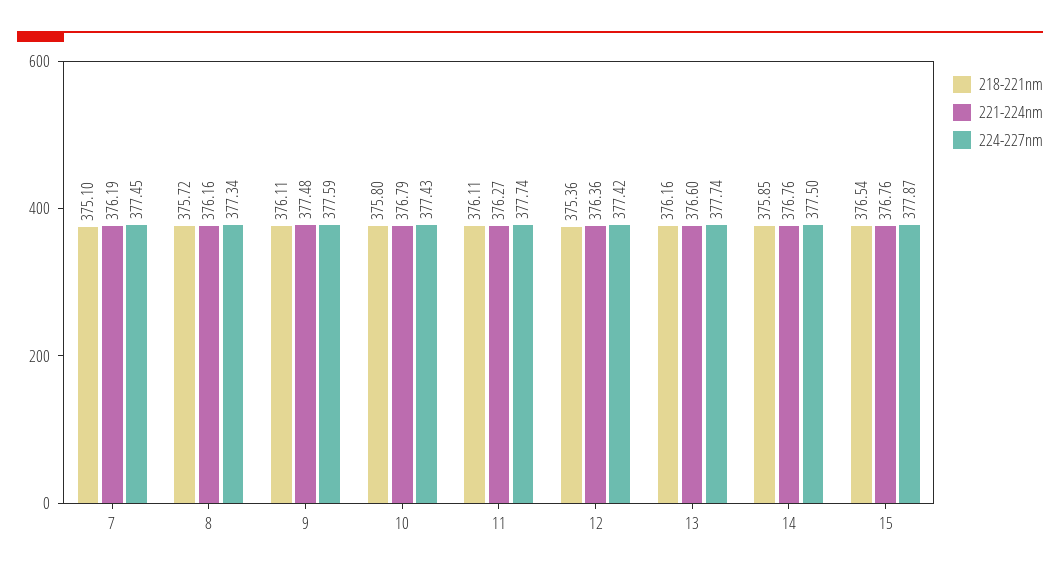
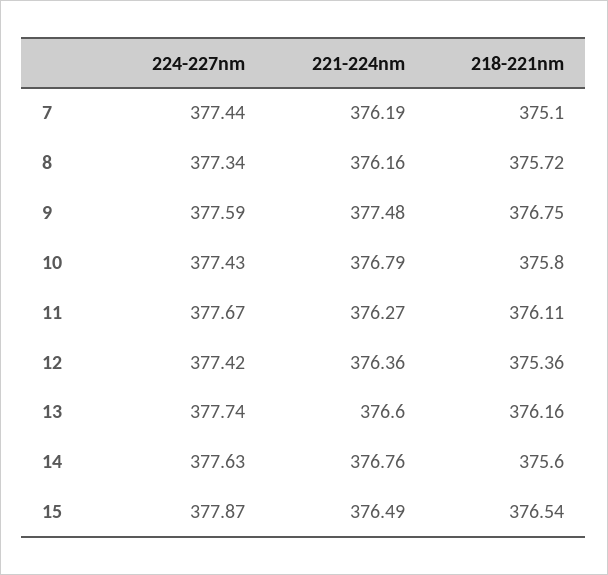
224-227nm, 7: 377.45 -> 377.44
218-221nm, 9: 376.11 -> 376.75
224-227nm, 11: 377.74 -> 377.67
218-221nm, 14: 375.85 -> 375.6
224-227nm, 14: 377.5 -> 377.63
221-224nm, 15: 376.76 -> 376.49

